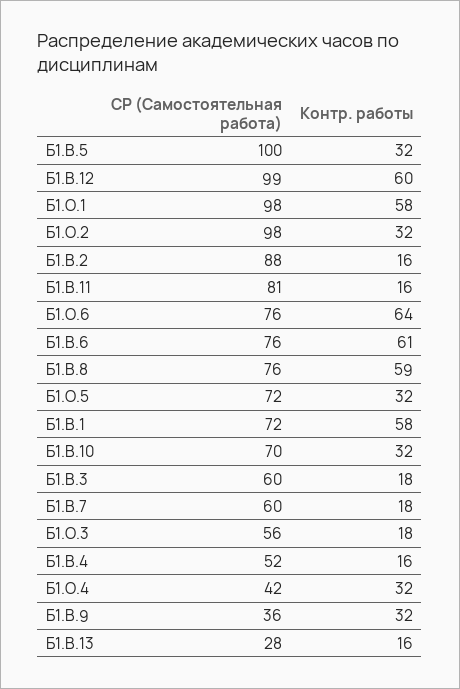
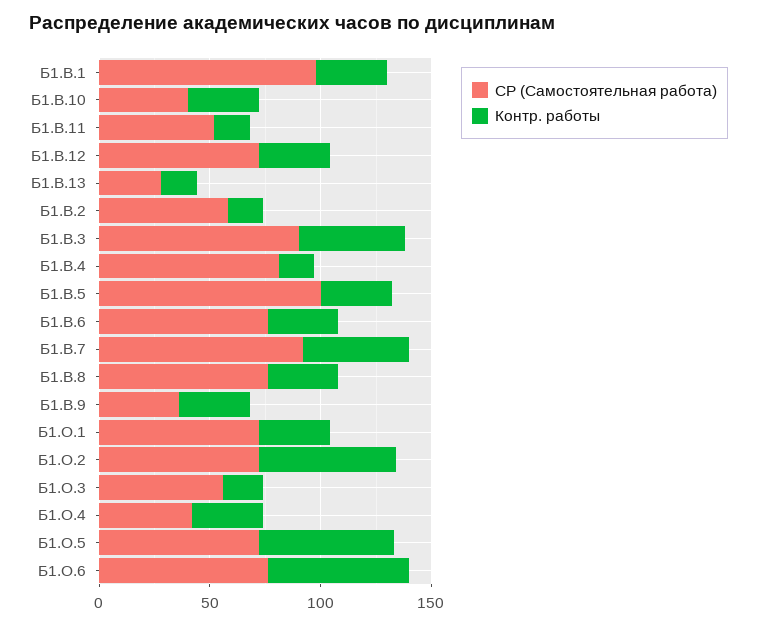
СР (Самостоятельная работа), Б1.В.12: 99 -> 70
Контр. работы, Б1.В.12: 60 -> 30
СР (Самостоятельная работа), Б1.О.1: 98 -> 70
Контр. работы, Б1.О.1: 58 -> 30
СР (Самостоятельная работа), Б1.О.2: 98 -> 70
Контр. работы, Б1.О.2: 32 -> 60
СР (Самостоятельная работа), Б1.В.2: 88 -> 60
СР (Самостоятельная работа), Б1.В.11: 81 -> 50
Контр. работы, Б1.В.6: 61 -> 30
Контр. работы, Б1.В.8: 59 -> 30
Контр. работы, Б1.О.5: 32 -> 60
СР (Самостоятельная работа), Б1.В.1: 72 -> 100
Контр. работы, Б1.В.1: 58 -> 30
СР (Самостоятельная работа), Б1.В.10: 70 -> 40
СР (Самостоятельная работа), Б1.В.3: 60 -> 90
Контр. работы, Б1.В.3: 18 -> 50
СР (Самостоятельная работа), Б1.В.7: 60 -> 90
Контр. работы, Б1.В.7: 18 -> 50
СР (Самостоятельная работа), Б1.В.4: 52 -> 80

